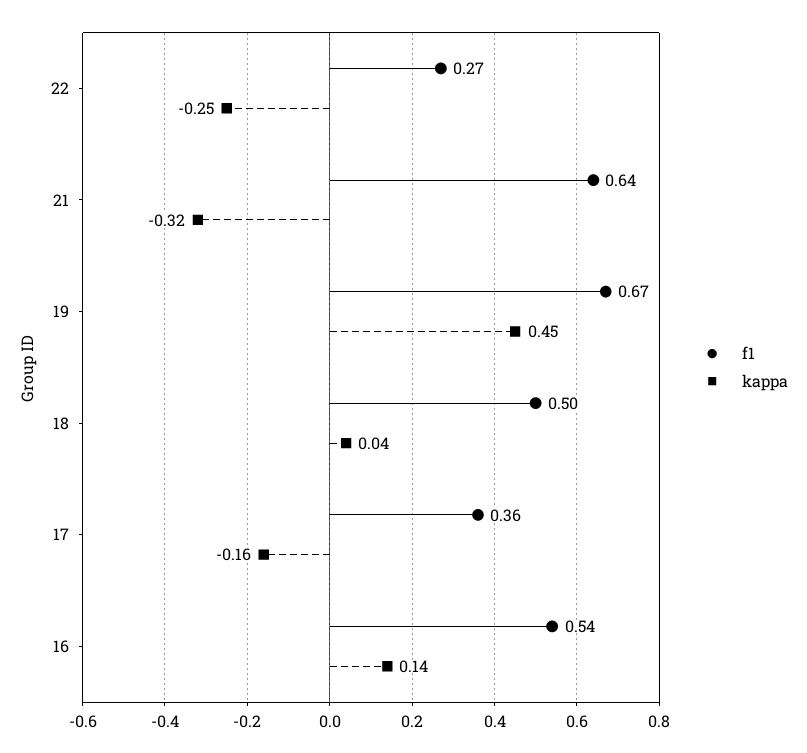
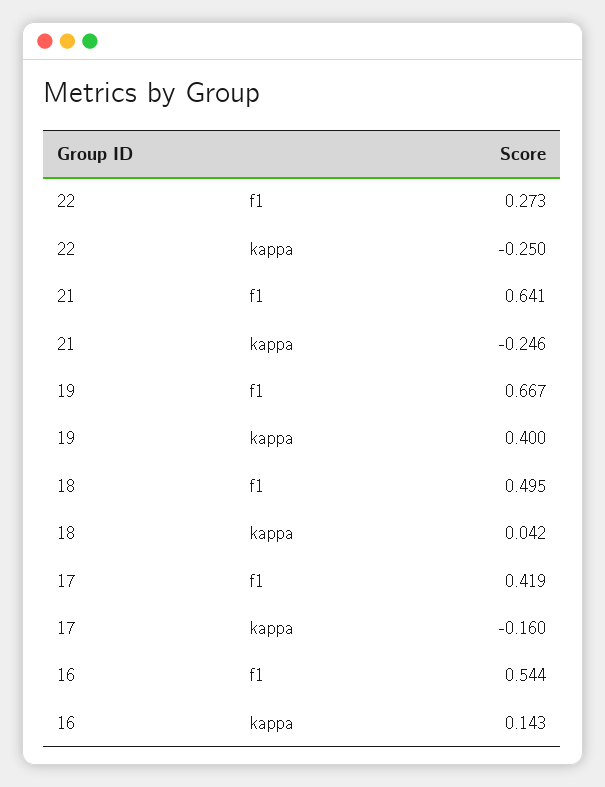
kappa, 21: -0.32 -> -0.246
kappa, 19: 0.45 -> 0.4
f1, 17: 0.36 -> 0.419

